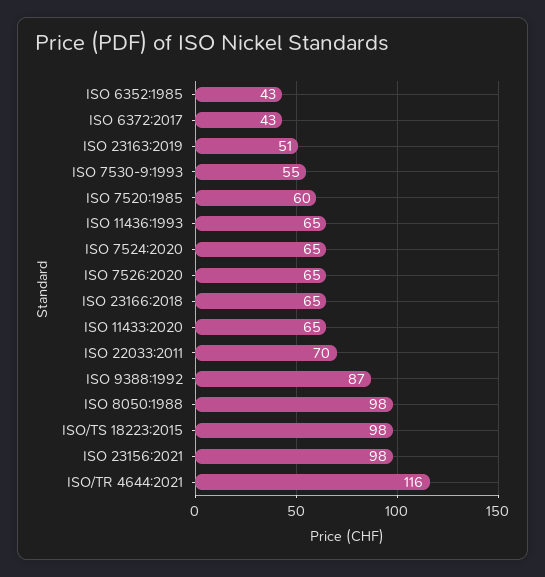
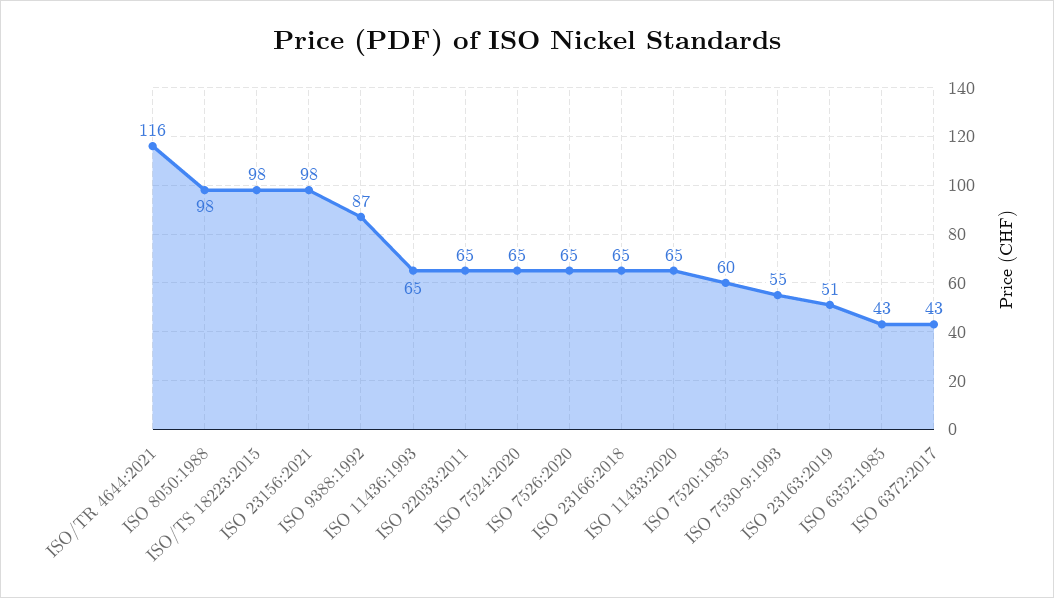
ISO 22033:2011: 70 -> 65

